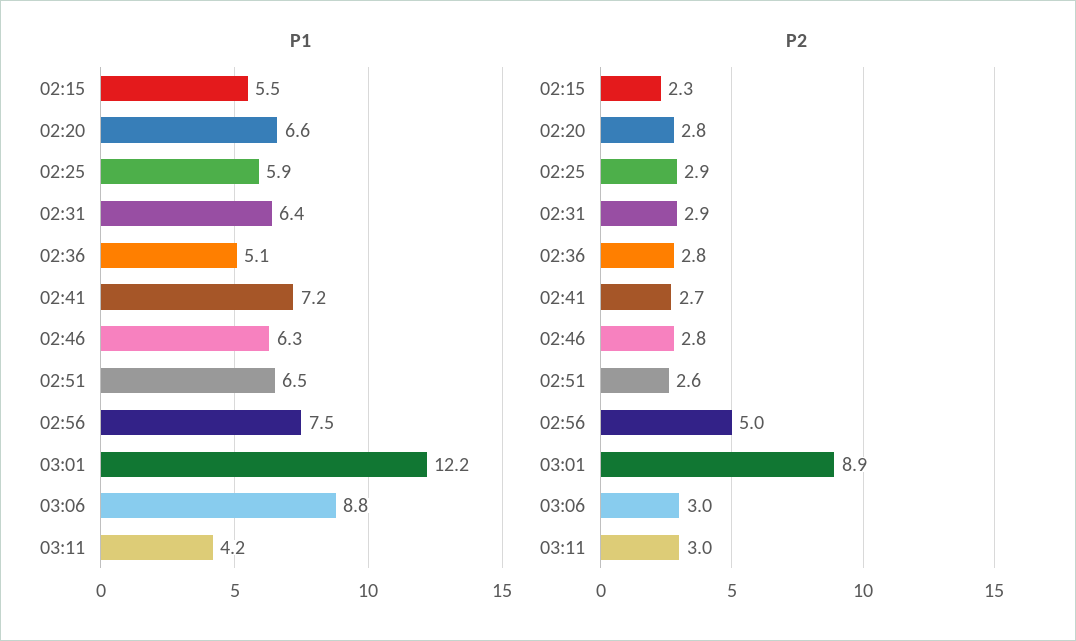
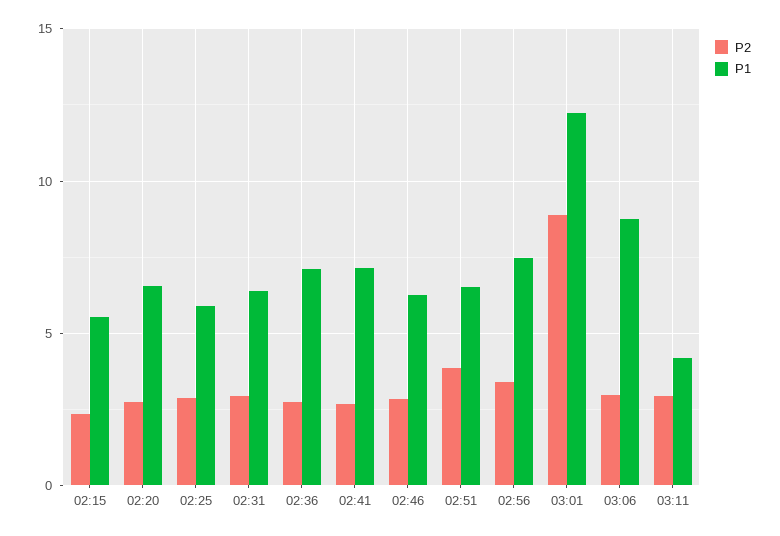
P1, 02:36: 5.1 -> 7
P2, 02:51: 2.6 -> 4
P2, 02:56: 5 -> 3.5

